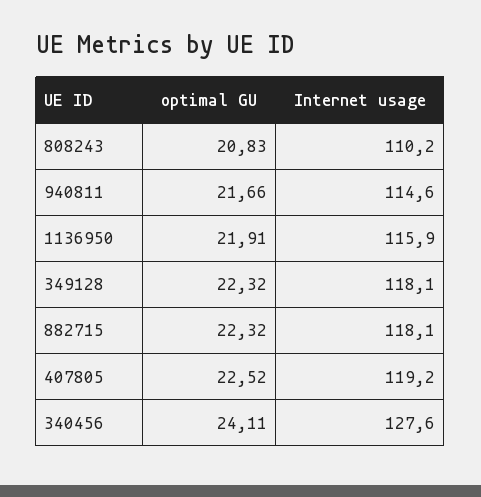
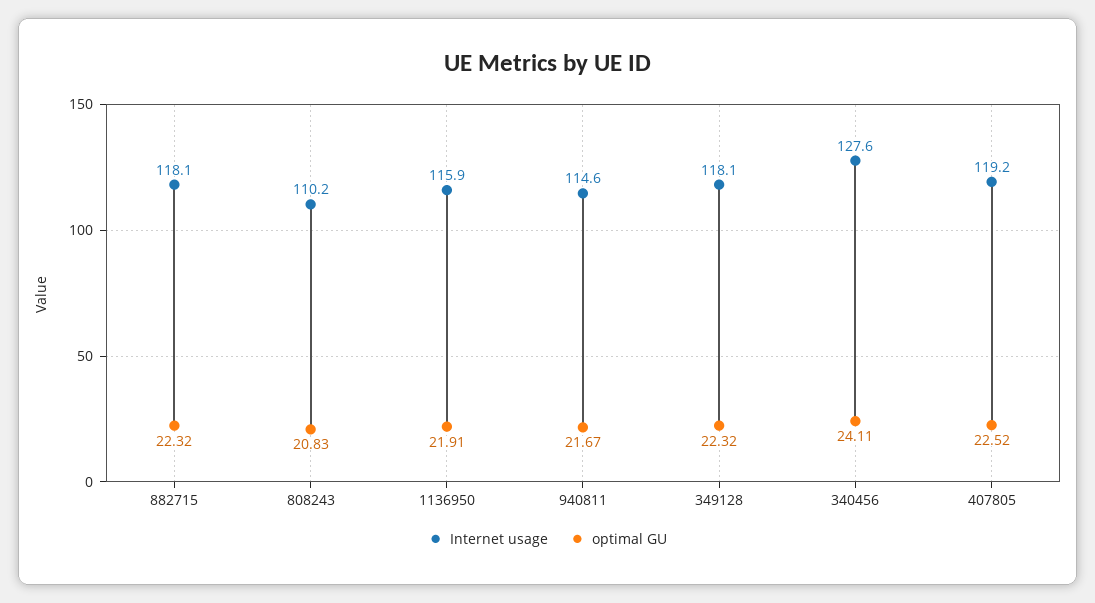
optimal GU, 940811: 21.66 -> 21.67

